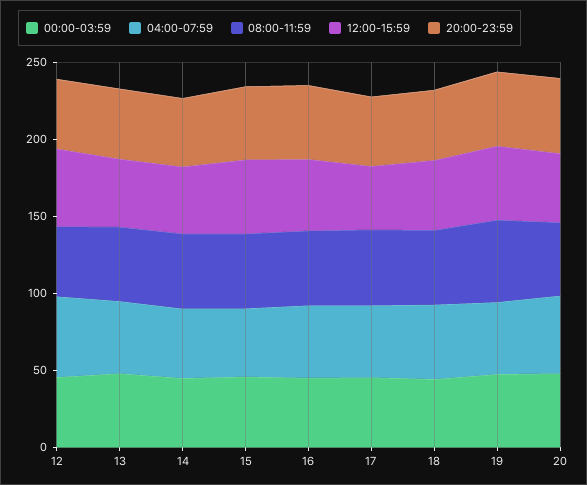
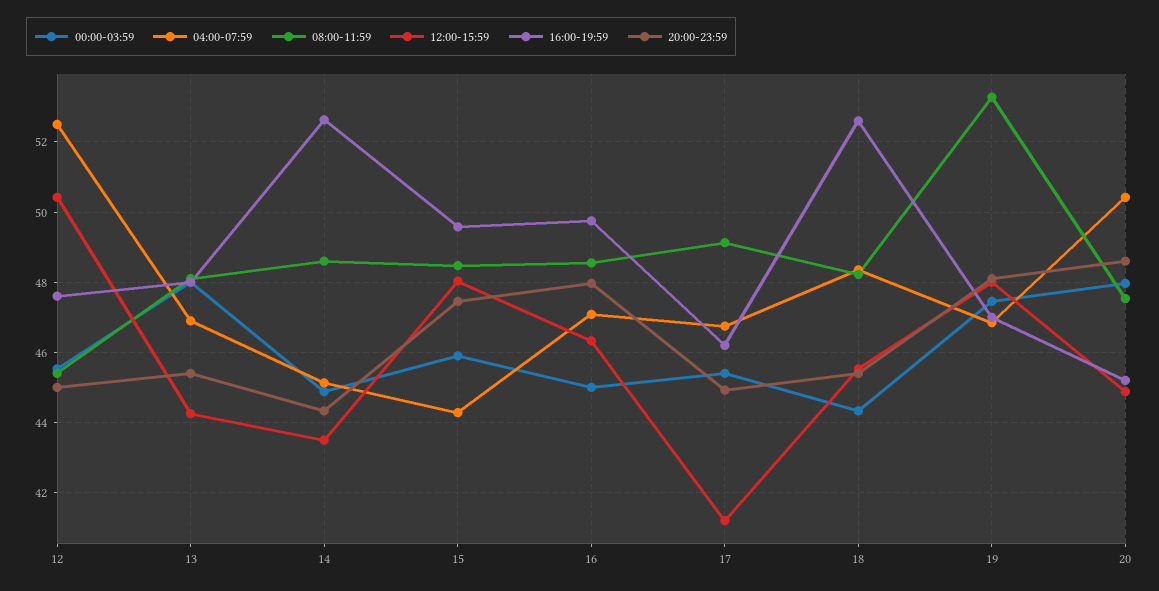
16:00-19:59, 12: none -> 47.6
16:00-19:59, 13: none -> 48
16:00-19:59, 14: none -> 52.6
16:00-19:59, 15: none -> 49.6
16:00-19:59, 16: none -> 49.8
16:00-19:59, 17: none -> 46.2
16:00-19:59, 18: none -> 52.6
16:00-19:59, 19: none -> 47
16:00-19:59, 20: none -> 45.2

